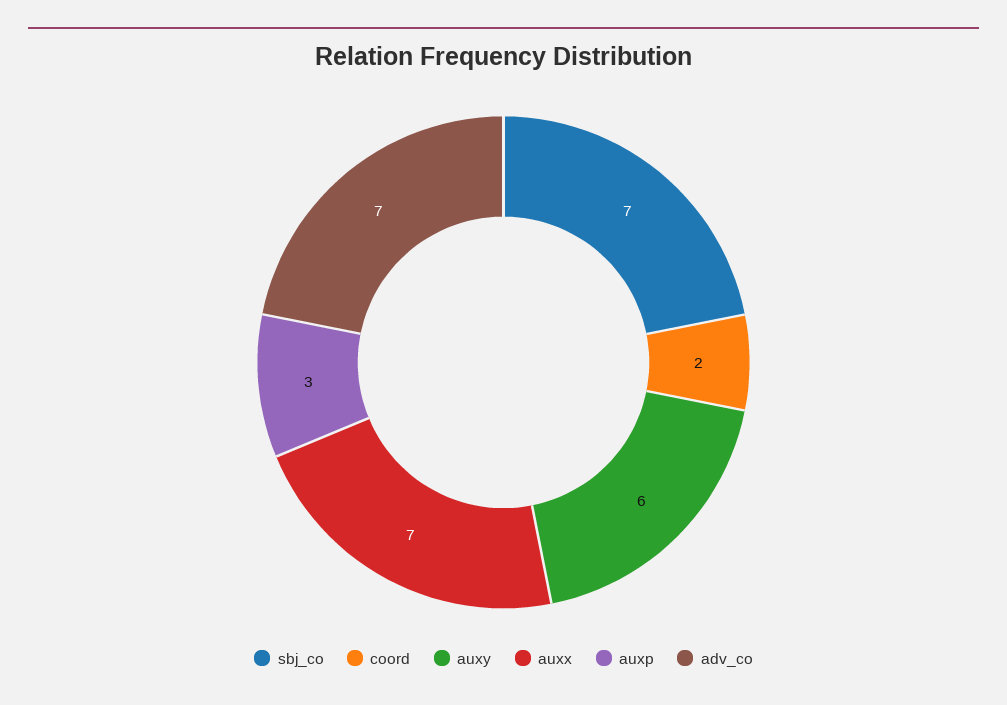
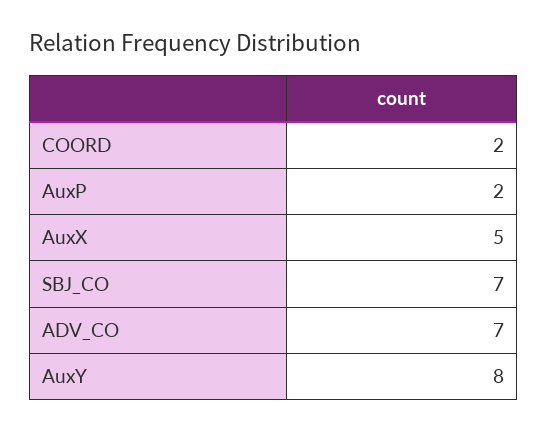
auxy: 6 -> 8
auxx: 7 -> 5
auxp: 3 -> 2

